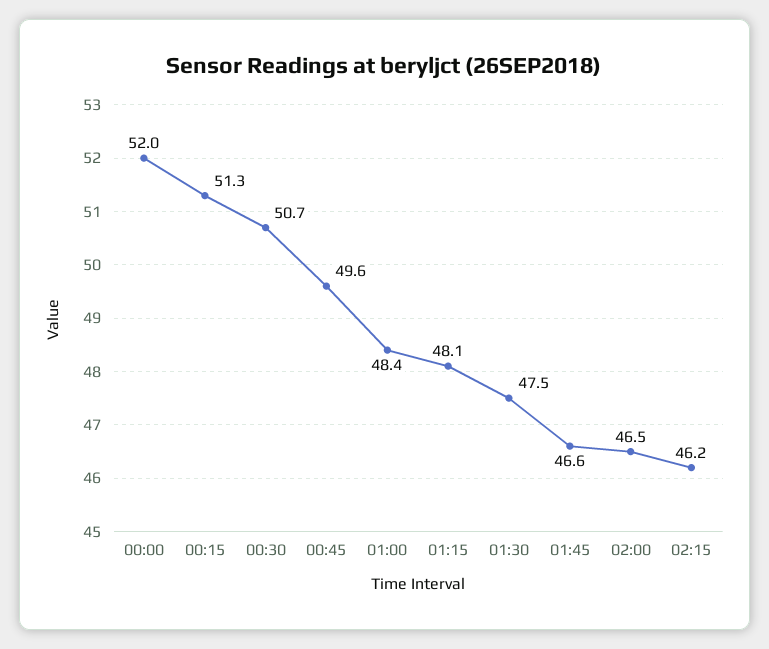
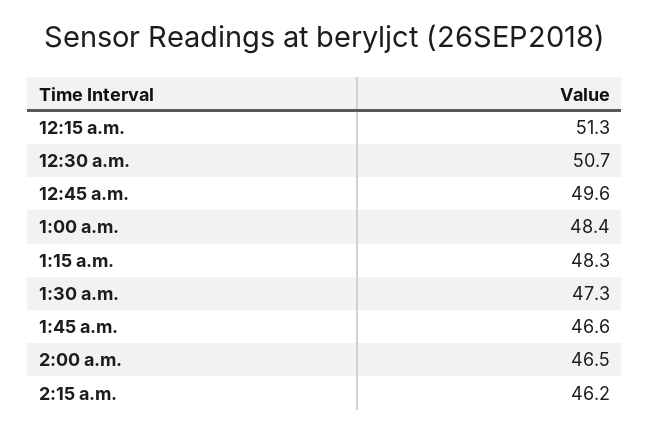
00:00: 52 -> none
01:15: 48.1 -> 48.3
01:30: 47.5 -> 47.3

